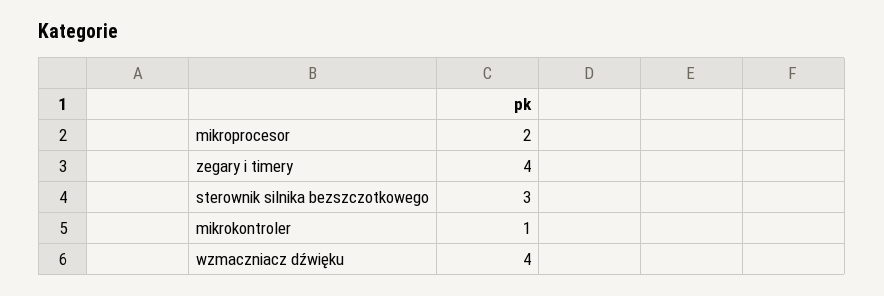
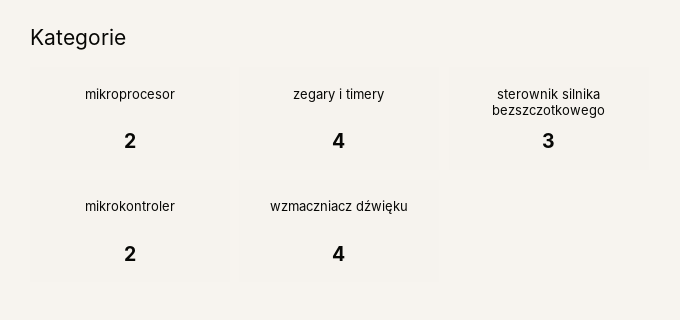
mikrokontroler: 1 -> 2

